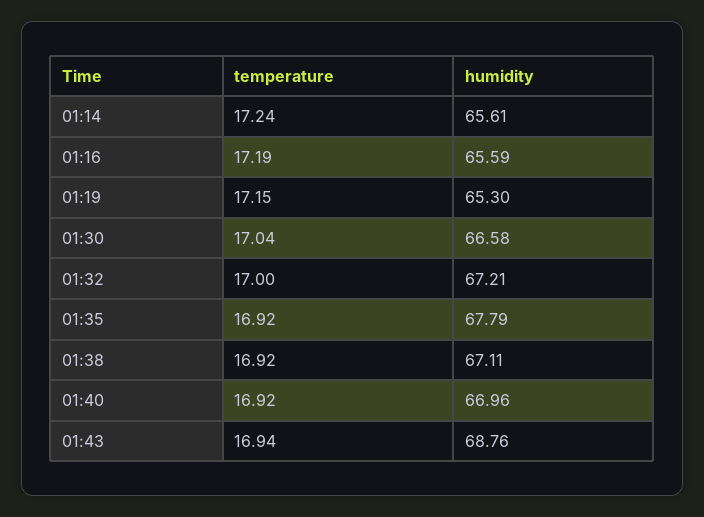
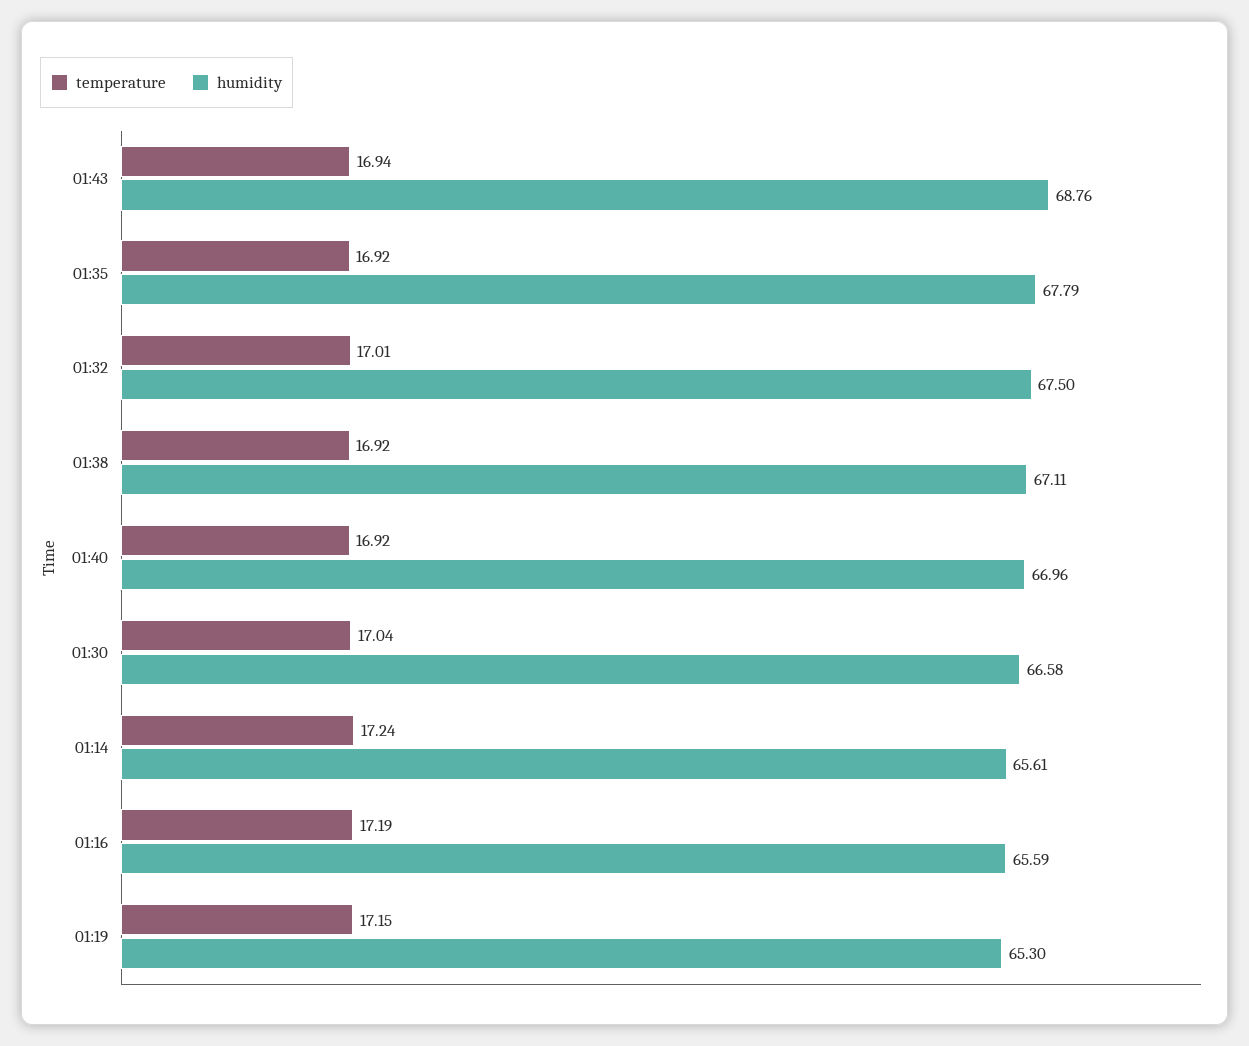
temperature, 01:32: 17 -> 17.01
humidity, 01:32: 67.21 -> 67.5

